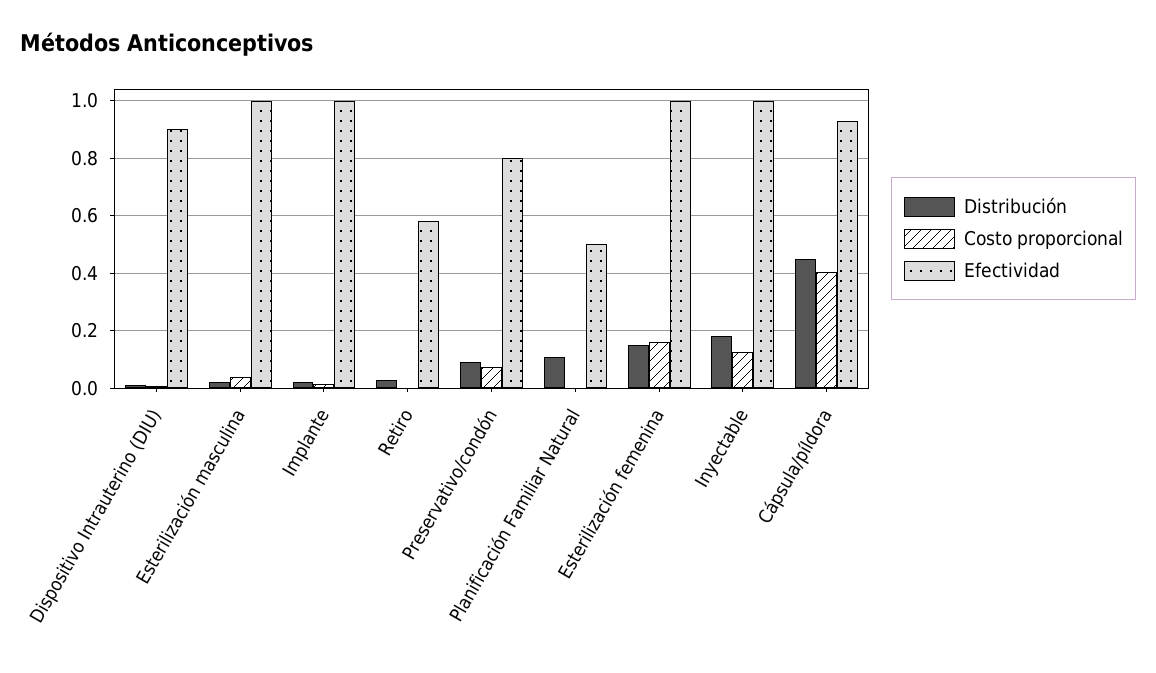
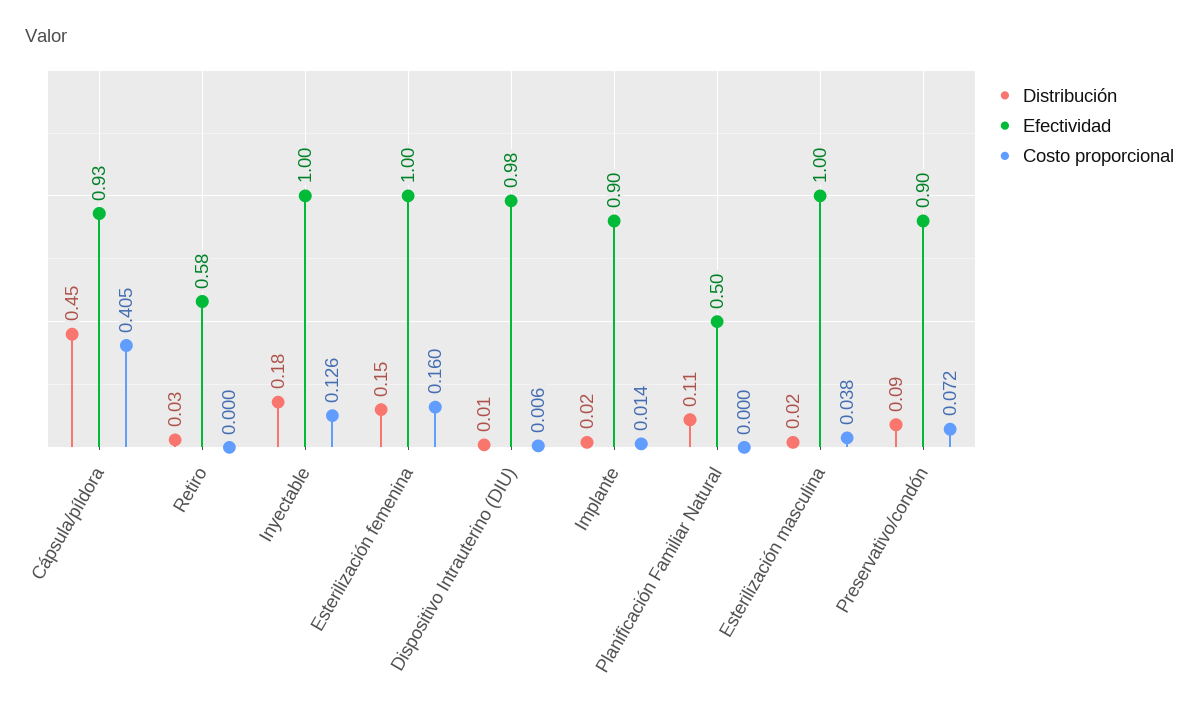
Efectividad, Dispositivo Intrauterino (DIU): 0.9 -> 0.98
Efectividad, Implante: 1 -> 0.9
Efectividad, Preservativo/condón: 0.8 -> 0.9

